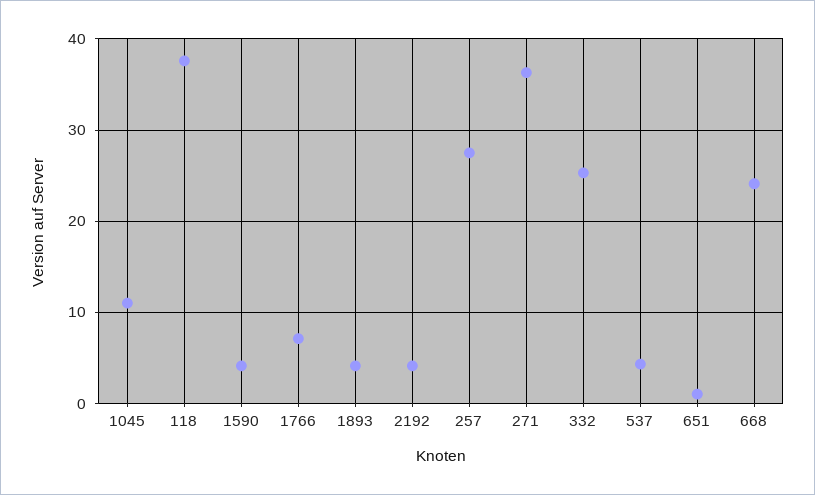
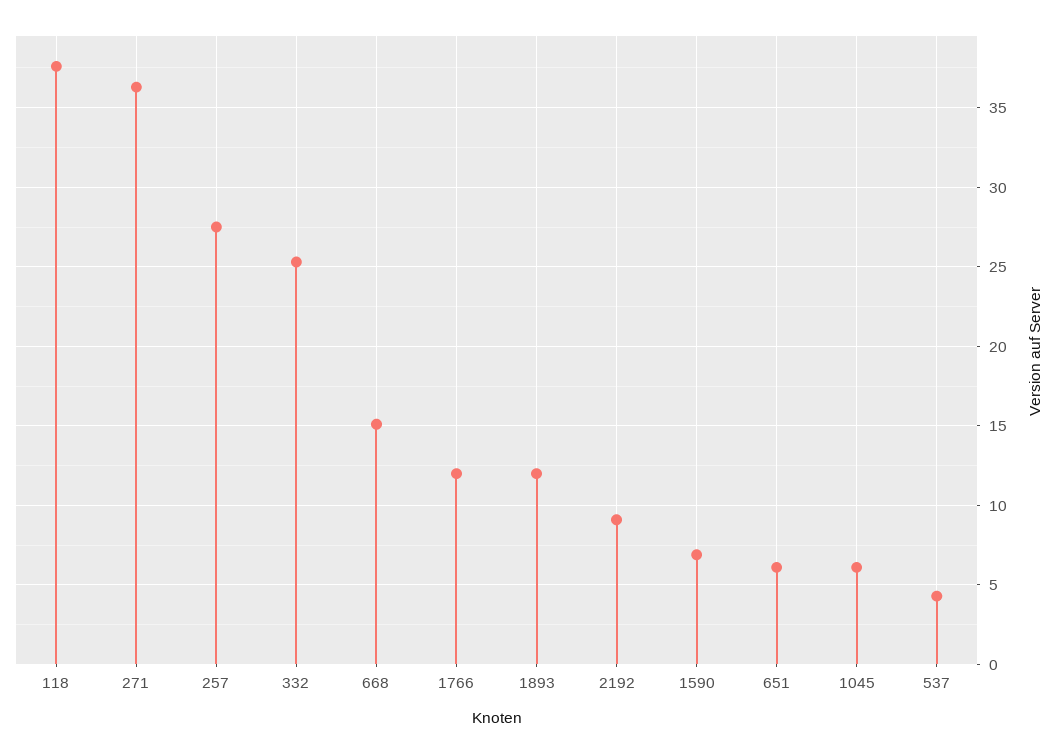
1045: 11 -> 6
1590: 4 -> 7
1766: 7 -> 12
1893: 4 -> 12
2192: 4 -> 9
651: 1 -> 6
668: 24 -> 15

